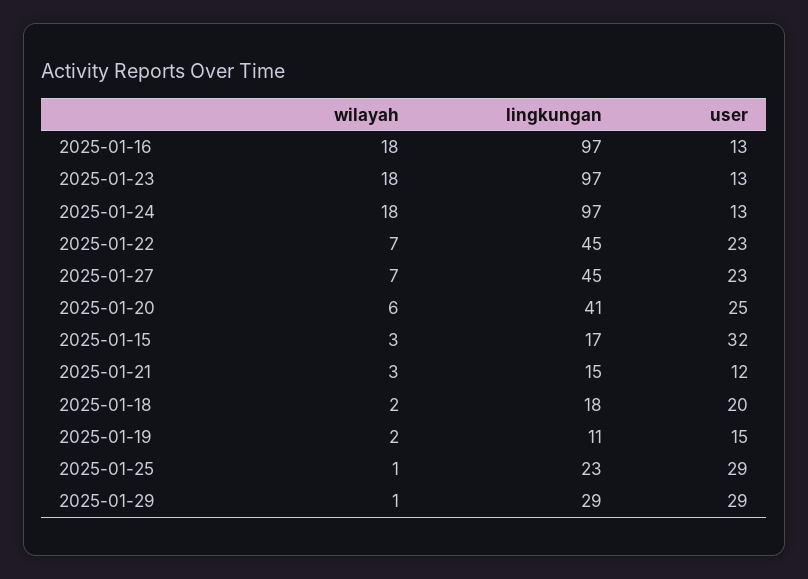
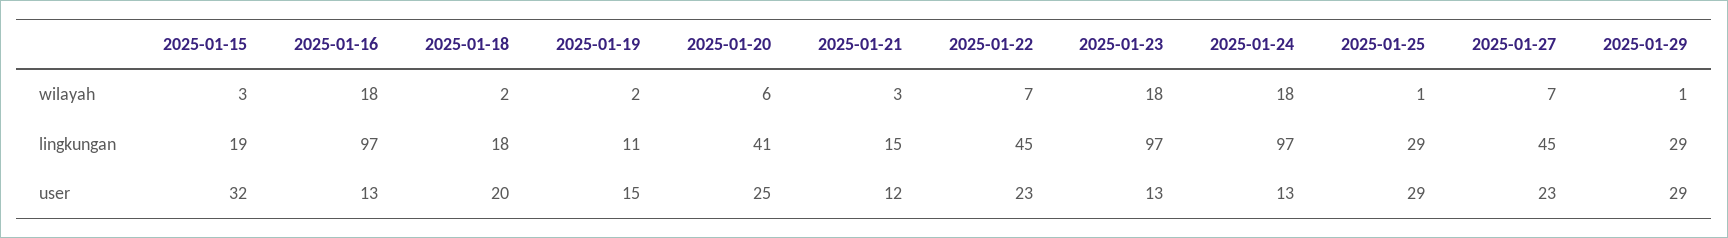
lingkungan, 2025-01-15: 17 -> 19
lingkungan, 2025-01-25: 23 -> 29

